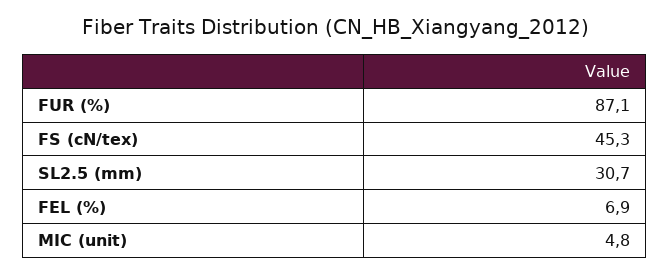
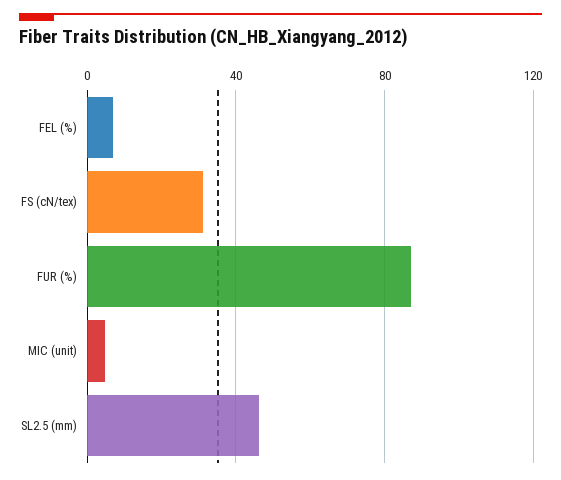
FS (cN/tex): 45.3 -> 30
SL2.5 (mm): 30.7 -> 45

